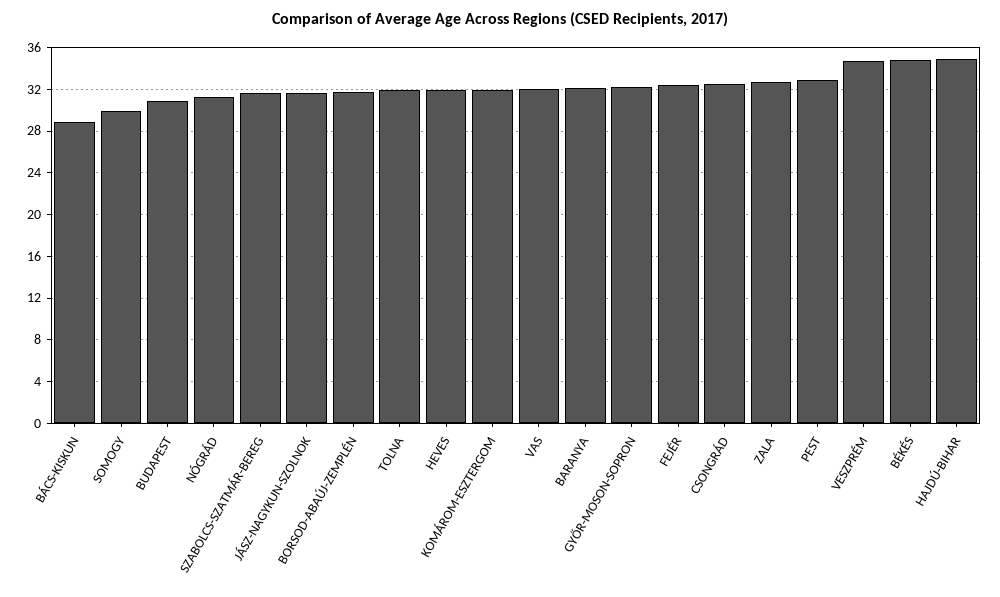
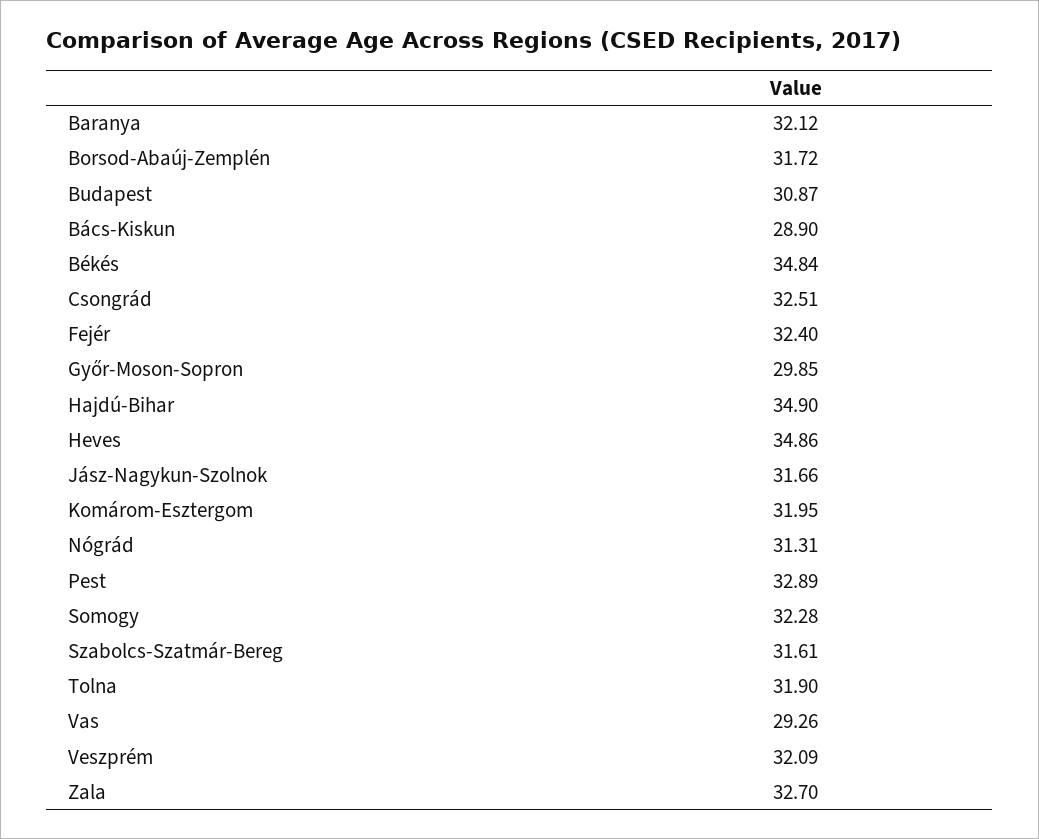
SOMOGY: 30 -> 32.28
HEVES: 32 -> 34.86
VAS: 32 -> 29.26
GYŐR-MOSON-SOPRON: 32 -> 29.85
VESZPRÉM: 35 -> 32.09

